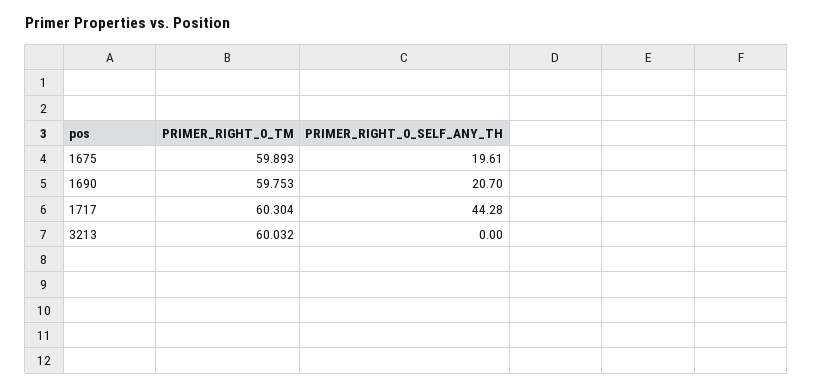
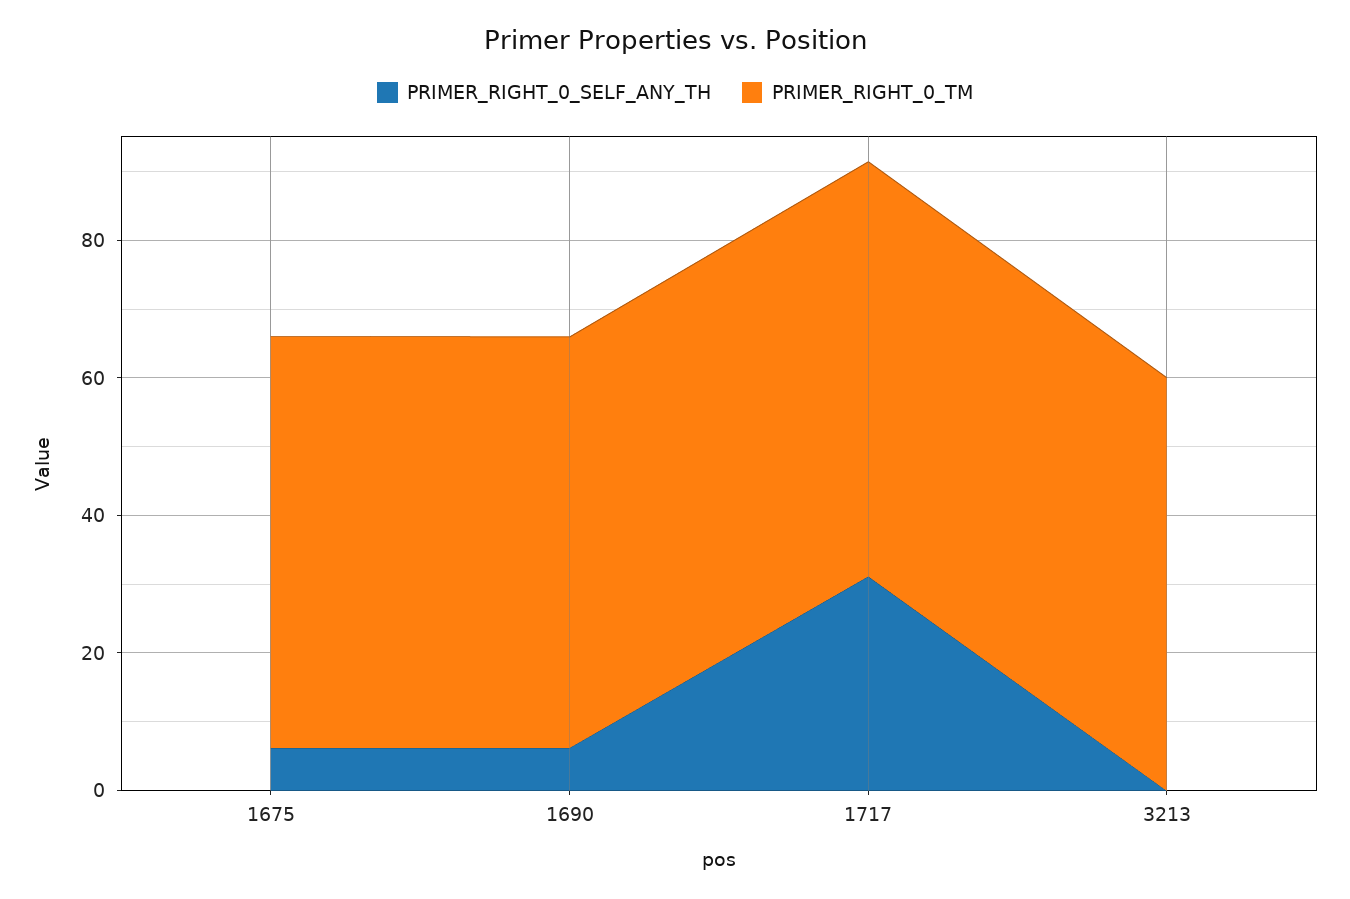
PRIMER_RIGHT_0_SELF_ANY_TH, 1675: 19.61 -> 5
PRIMER_RIGHT_0_SELF_ANY_TH, 1690: 20.7 -> 5
PRIMER_RIGHT_0_SELF_ANY_TH, 1717: 44.28 -> 30

